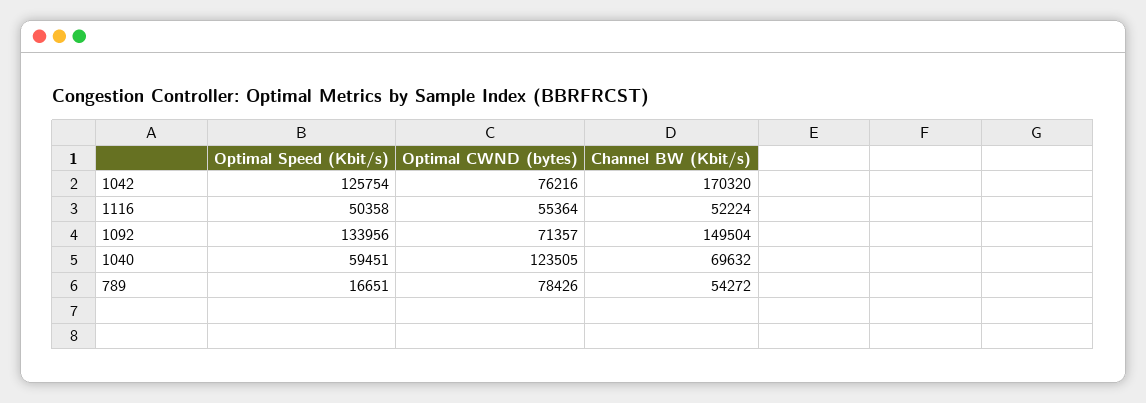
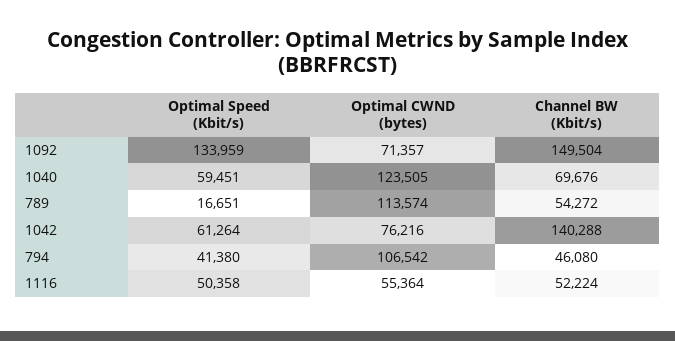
Optimal Speed (Kbit/s), 1042: 125754 -> 61264
Channel BW (Kbit/s), 1042: 170320 -> 140288
Optimal Speed (Kbit/s), 1092: 133956 -> 133959
Channel BW (Kbit/s), 1040: 69632 -> 69676
Optimal CWND (bytes), 789: 78426 -> 113574
Optimal Speed (Kbit/s), 794: none -> 41380
Optimal CWND (bytes), 794: none -> 106542
Channel BW (Kbit/s), 794: none -> 46080

